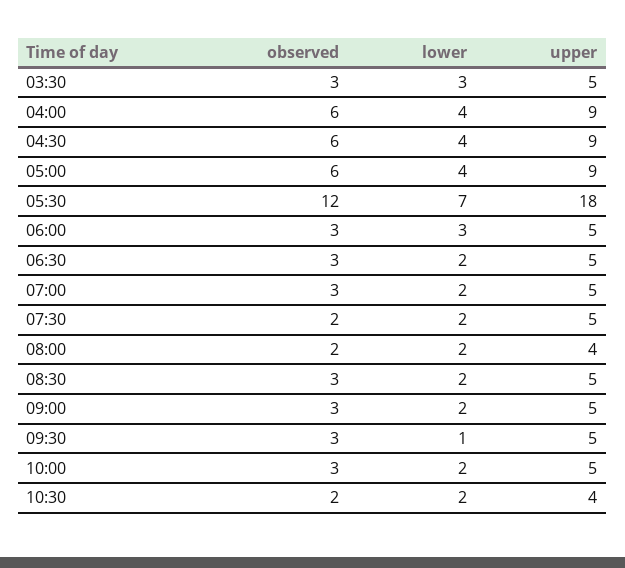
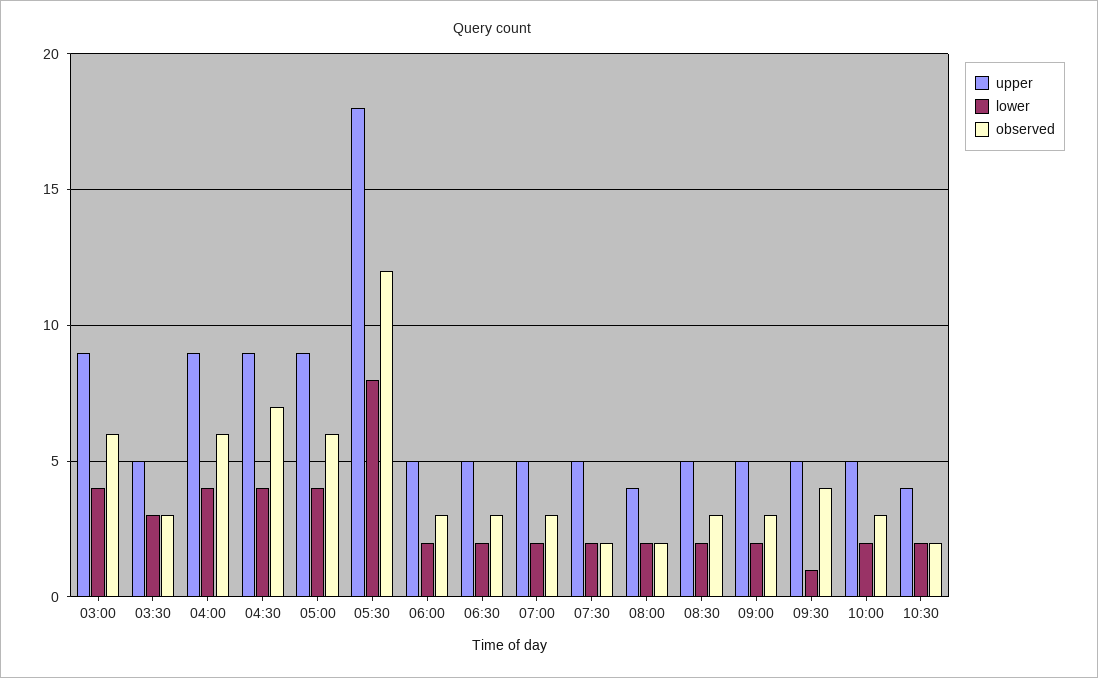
observed, 04:30: 6 -> 7
lower, 05:30: 7 -> 8
lower, 06:00: 3 -> 2
observed, 09:30: 3 -> 4
upper, 03:00: none -> 9
lower, 03:00: none -> 4
observed, 03:00: none -> 6

